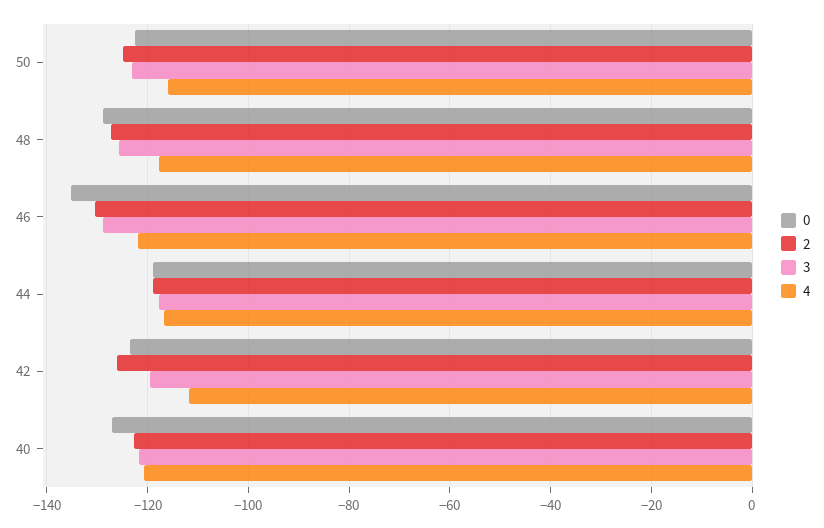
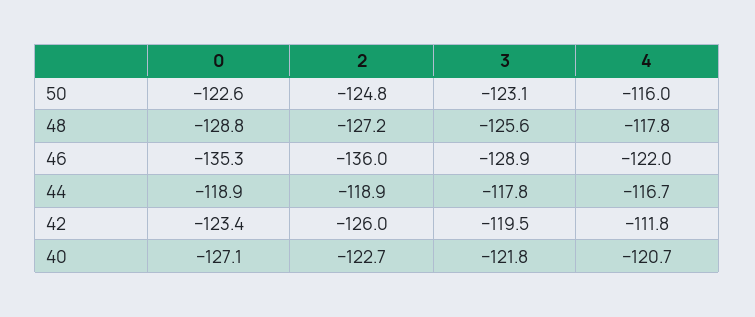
2, 46: -130 -> -136

